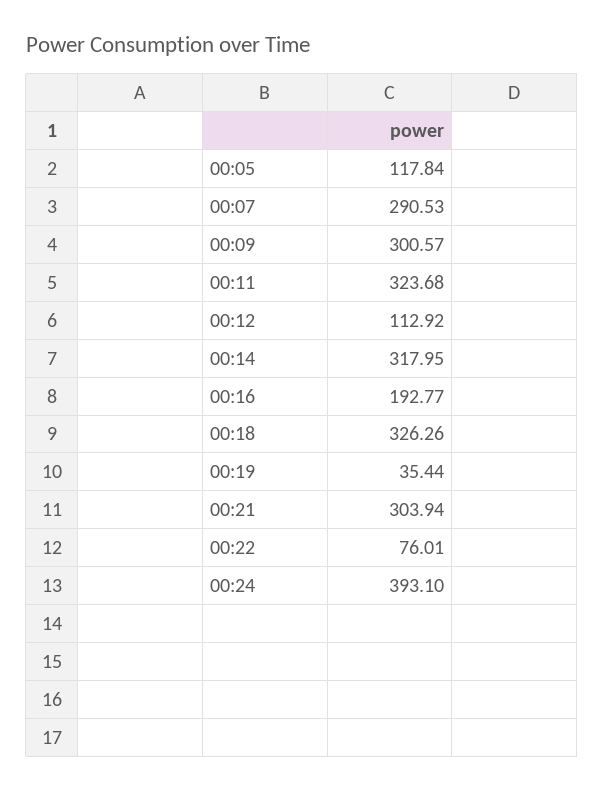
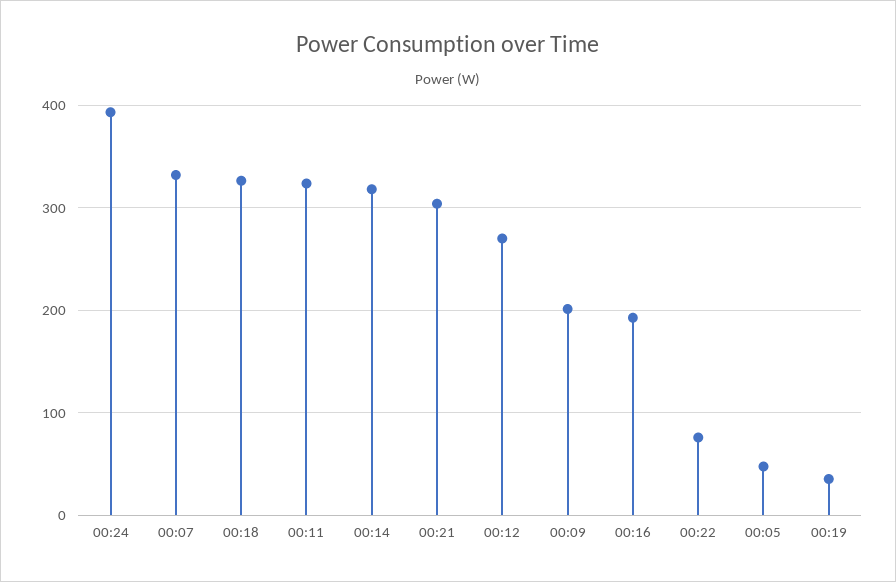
00:05: 117.84 -> 50
00:07: 290.53 -> 330
00:09: 300.57 -> 200
00:12: 112.92 -> 270

